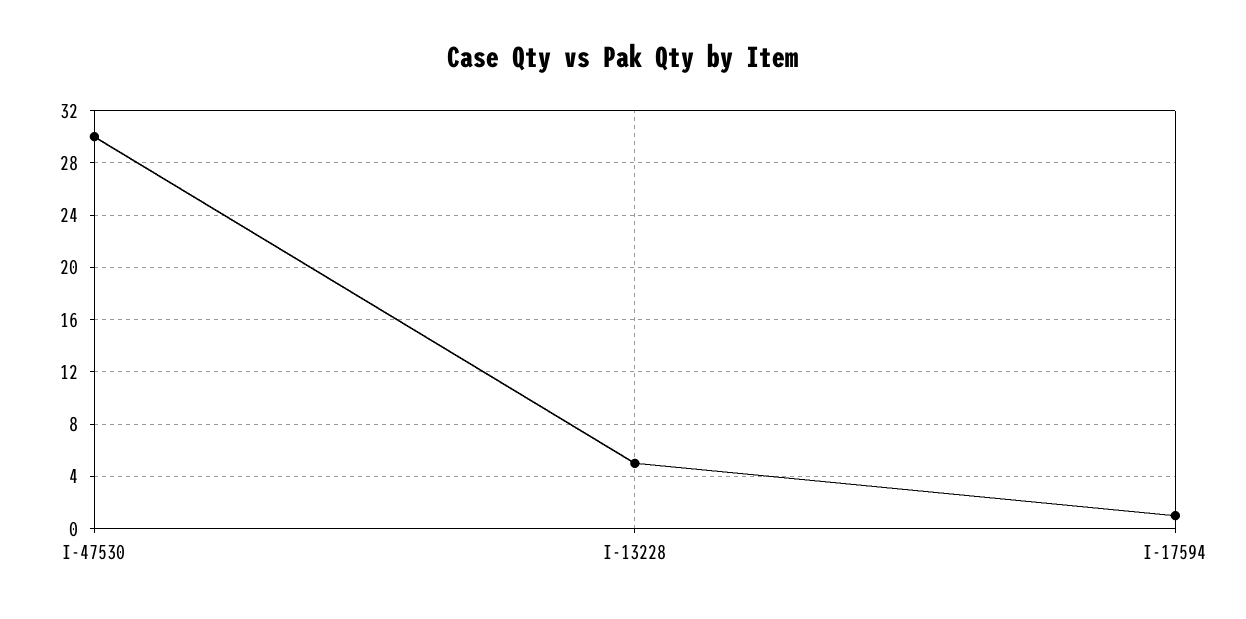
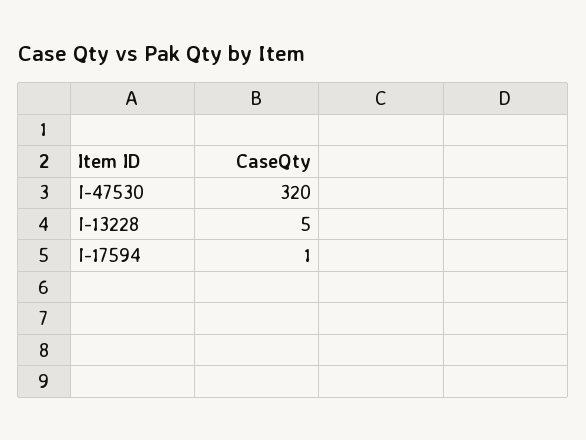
I-47530: 30 -> 320

